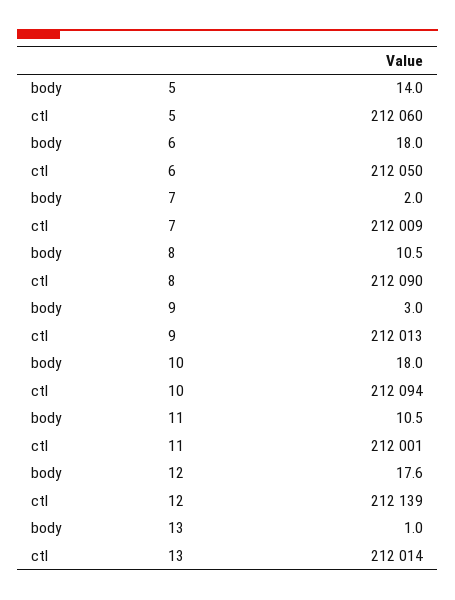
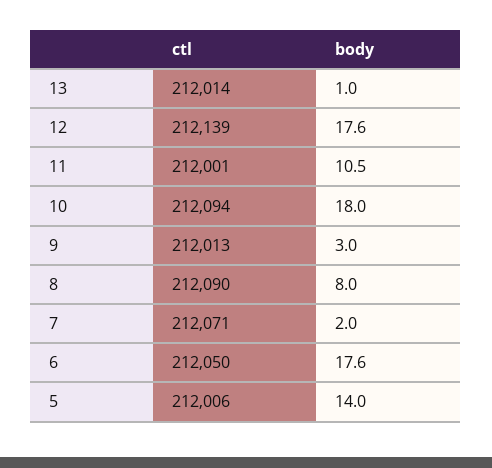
ctl, 5: 212060 -> 212006
body, 6: 18 -> 17.6
ctl, 7: 212009 -> 212071
body, 8: 10.5 -> 8

